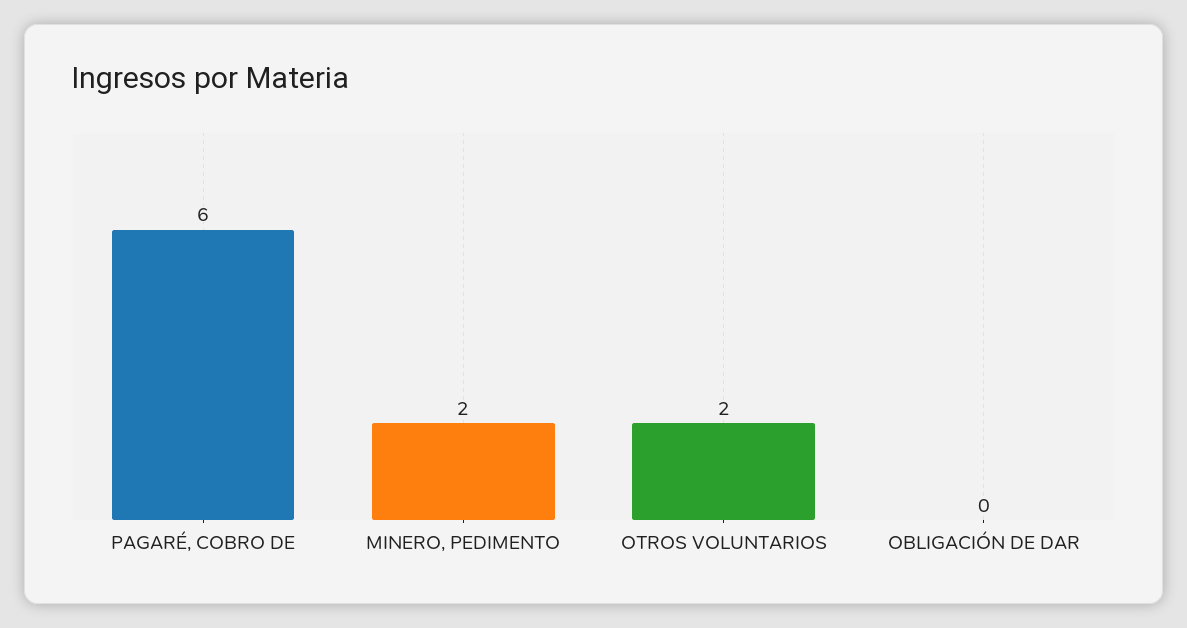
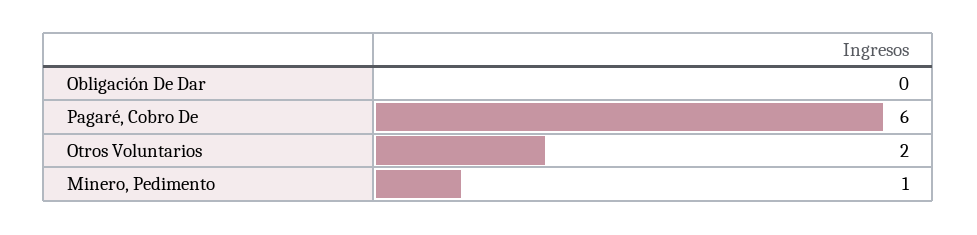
MINERO, PEDIMENTO: 2 -> 1

